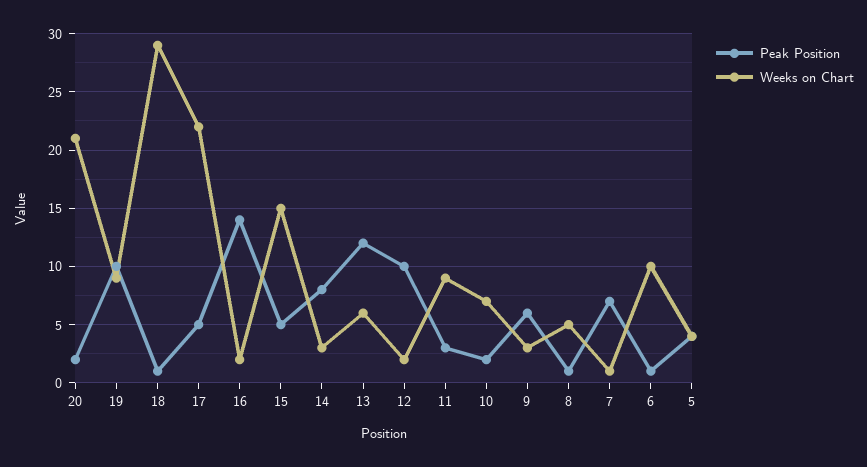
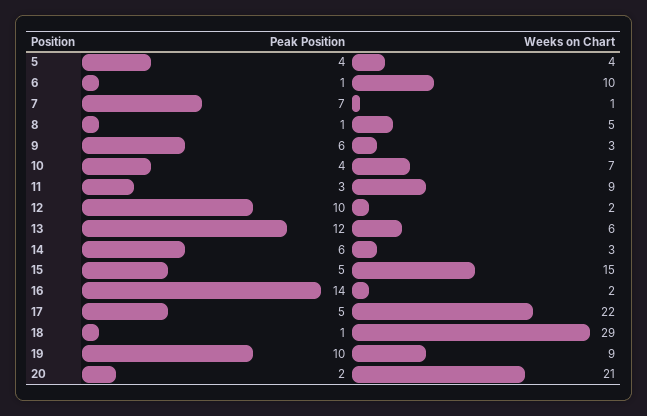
Peak Position, 14: 8 -> 6
Peak Position, 10: 2 -> 4

